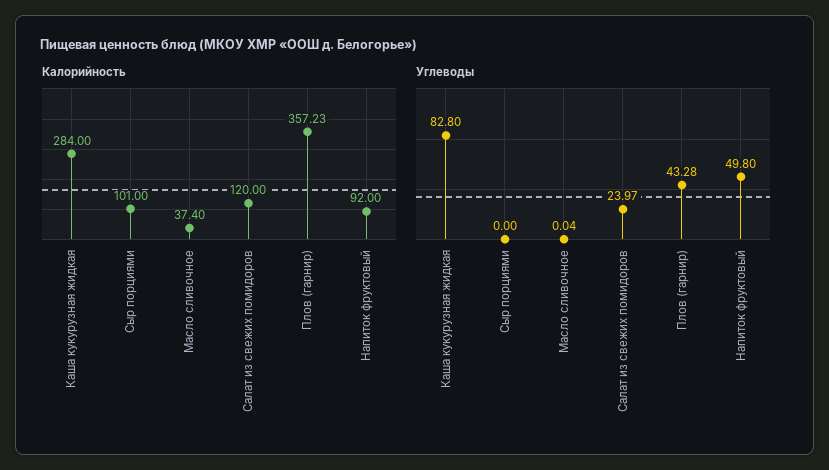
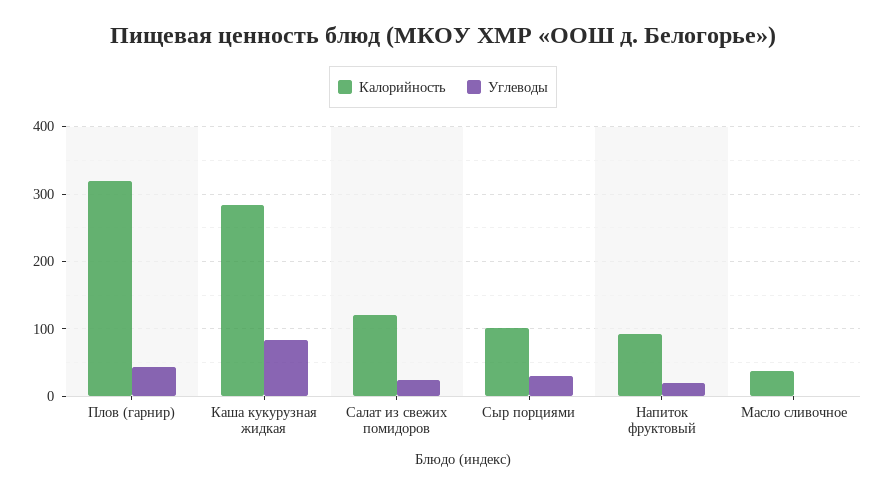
Калорийность, Плов (гарнир): 357.23 -> 320
Углеводы, Сыр порциями: 0 -> 30
Углеводы, Напиток фруктовый: 49.8 -> 20

